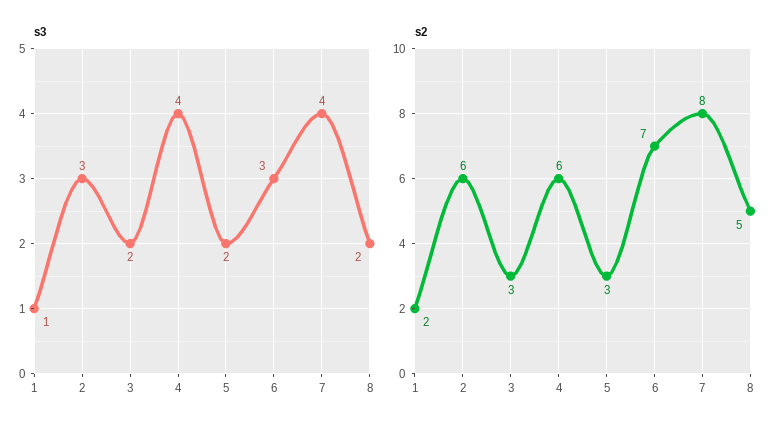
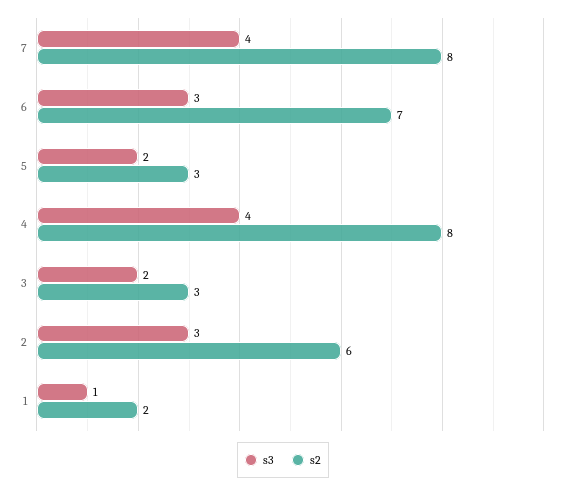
s3, 8: 2 -> none
s2, 4: 6 -> 8
s2, 8: 5 -> none

